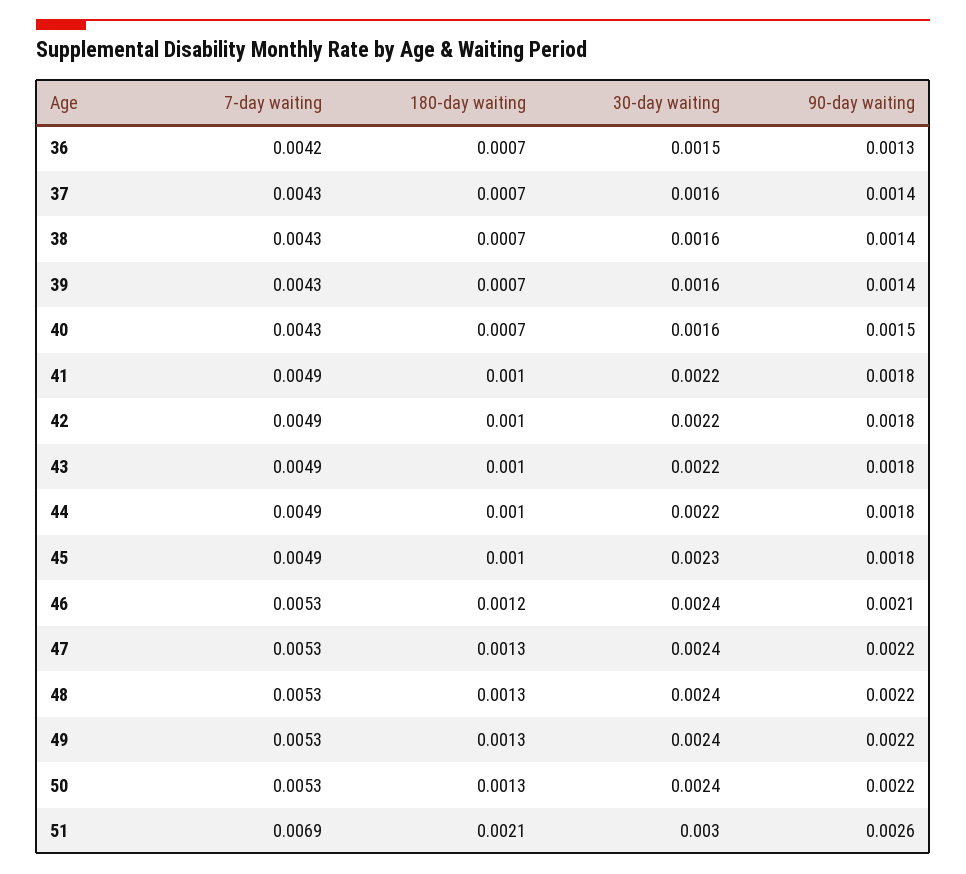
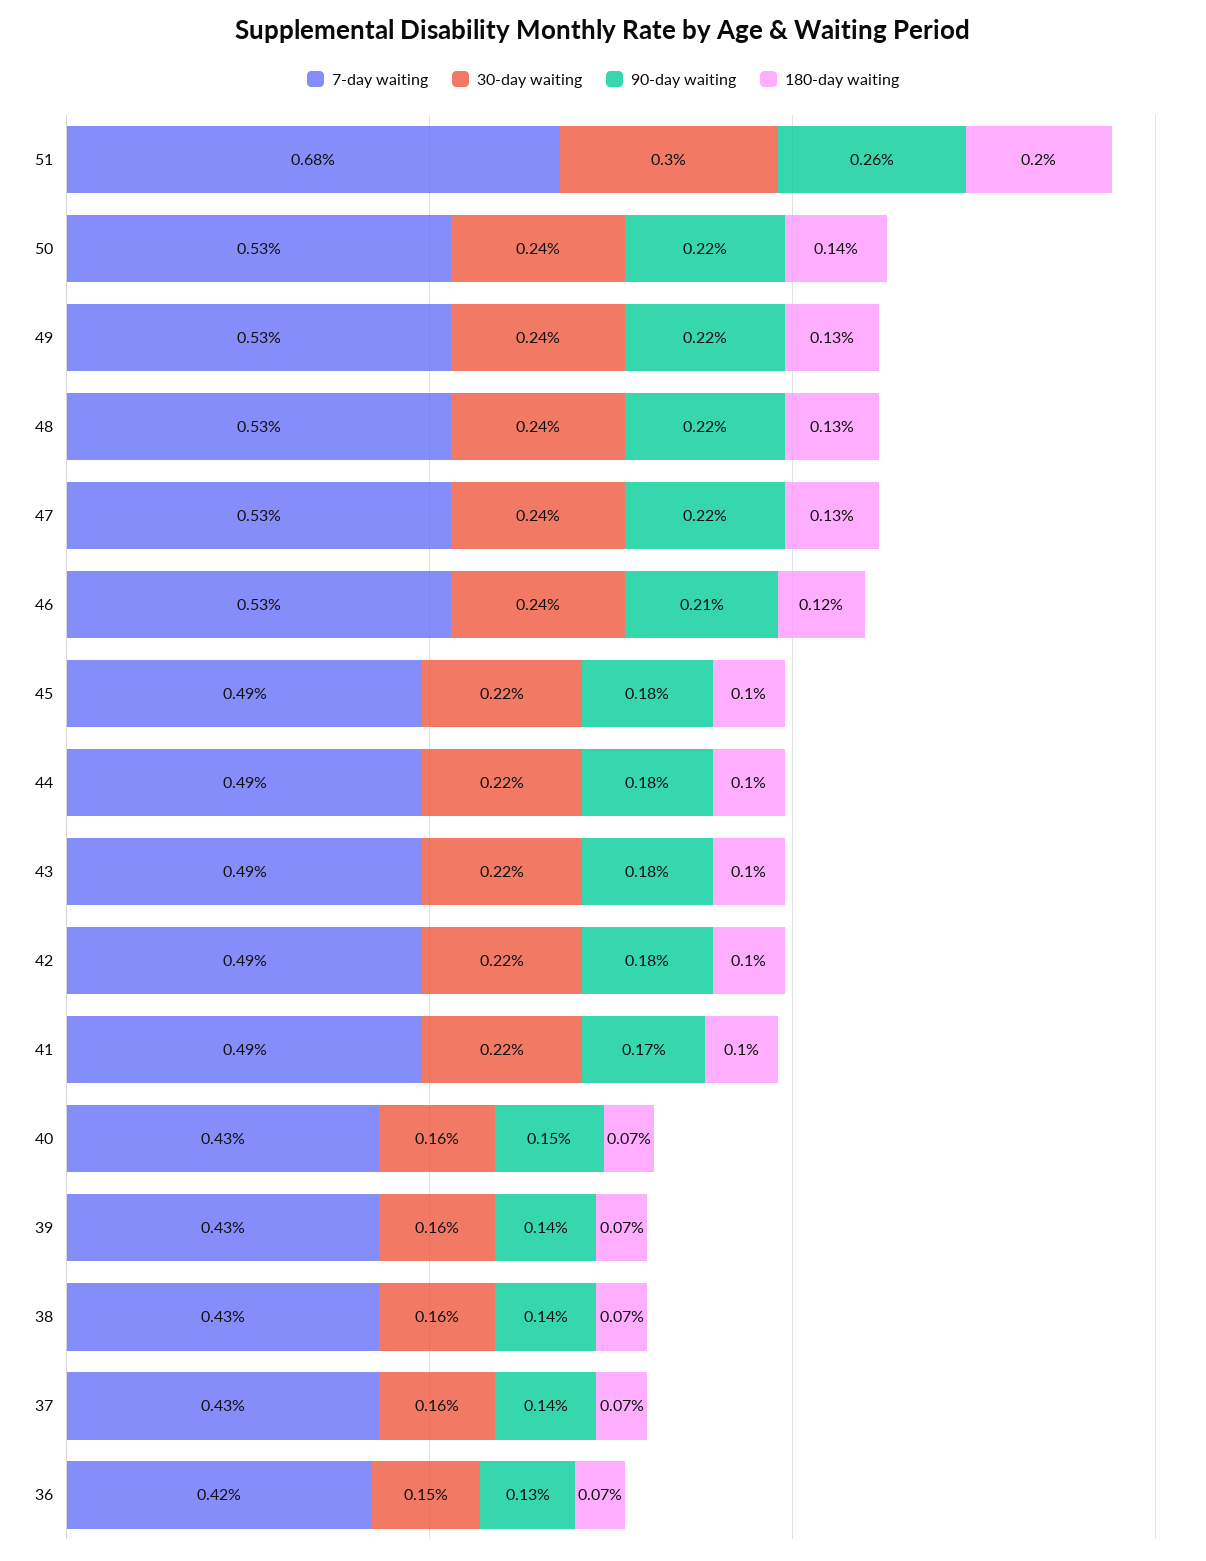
90-day waiting, 41: 0.0018 -> 0.0017
30-day waiting, 45: 0.0023 -> 0.0022
180-day waiting, 50: 0.0013 -> 0.0014
7-day waiting, 51: 0.0069 -> 0.0068
180-day waiting, 51: 0.0021 -> 0.002

